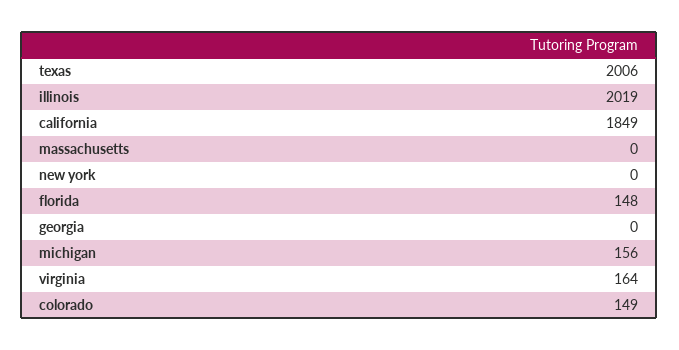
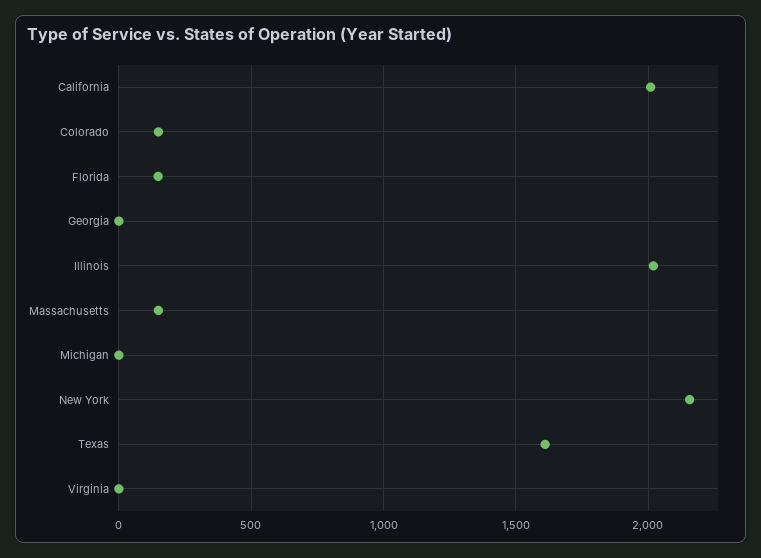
texas: 2006 -> 1600
california: 1849 -> 2000
massachusetts: 0 -> 150
new york: 0 -> 2150
michigan: 156 -> 0
virginia: 164 -> 0

